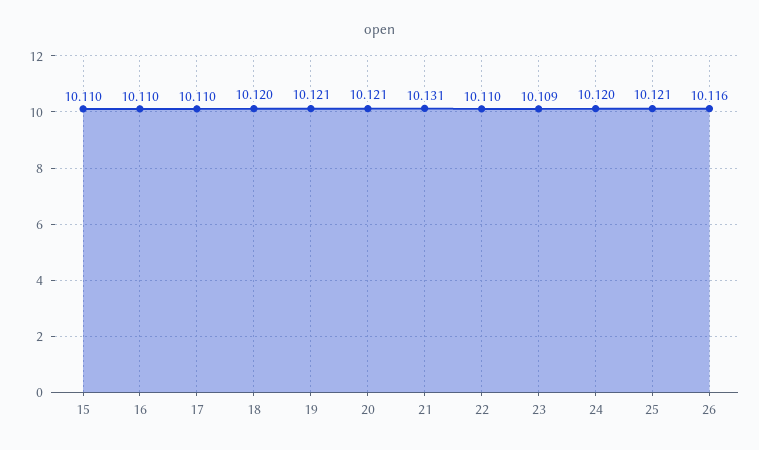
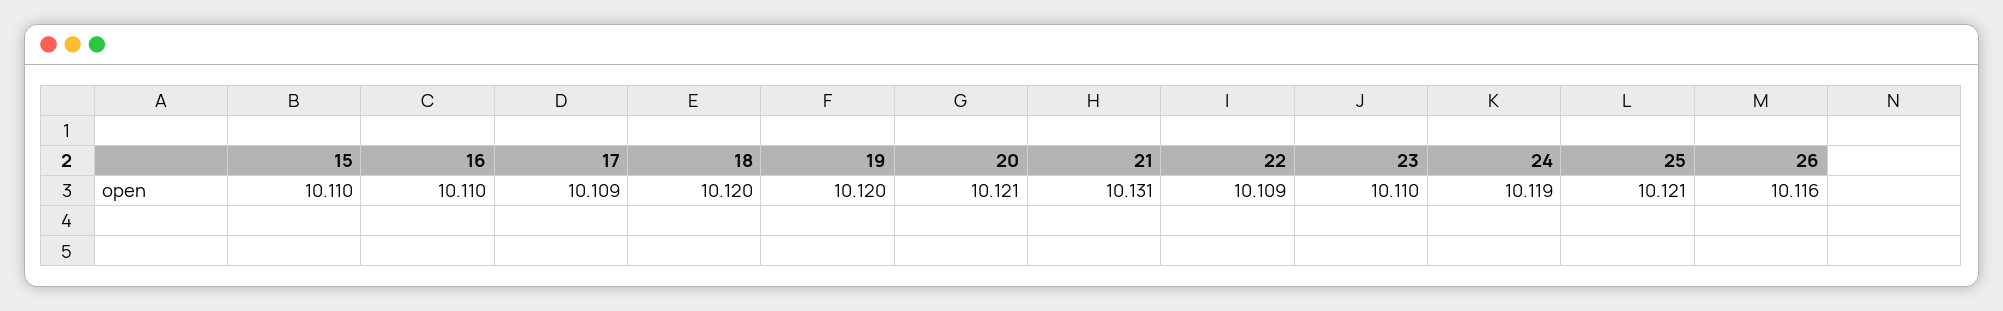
17: 10.11 -> 10.109
19: 10.121 -> 10.12
22: 10.11 -> 10.109
23: 10.109 -> 10.11
24: 10.12 -> 10.119

